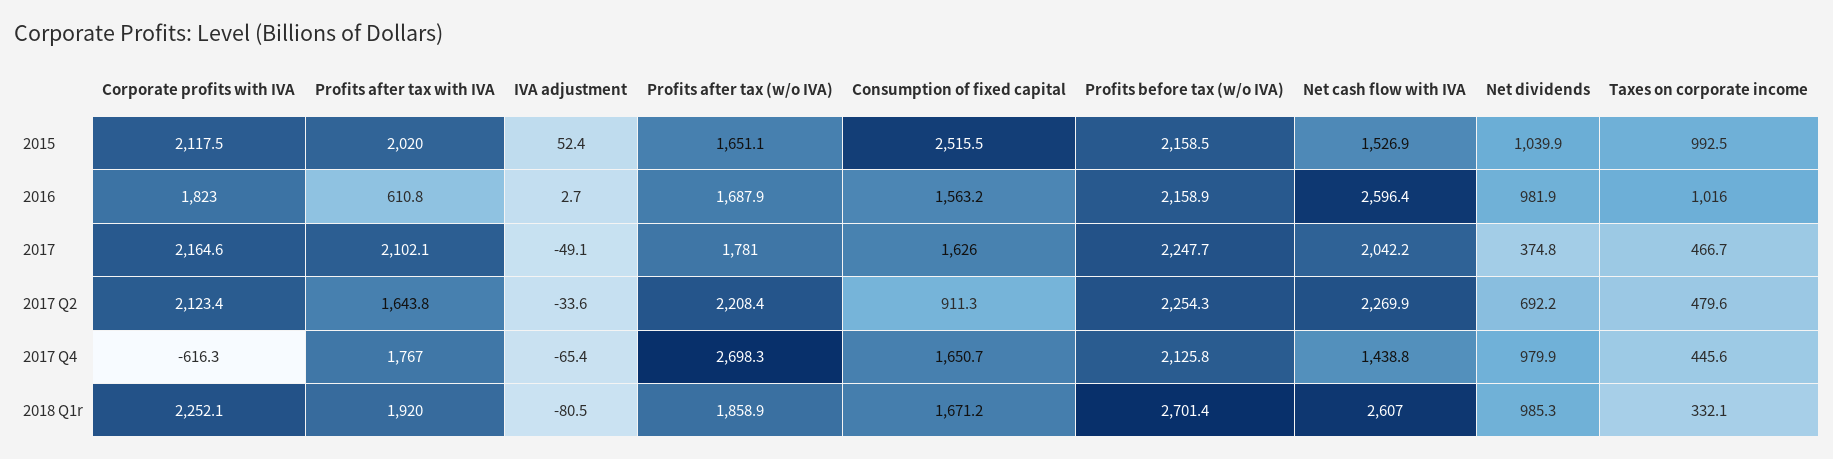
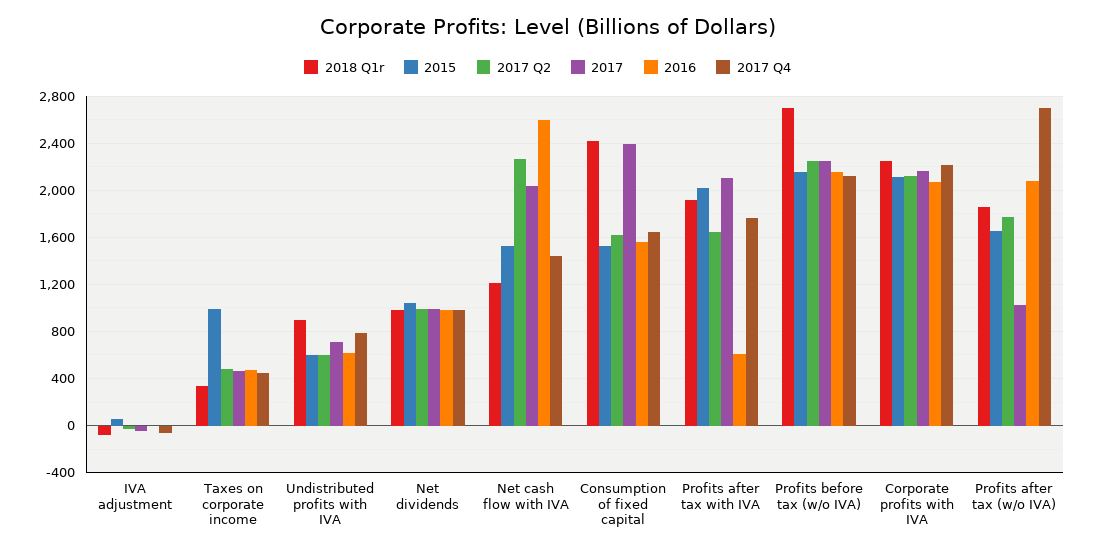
2015, Consumption of fixed capital: 2515.5 -> 1500
2016, Corporate profits with IVA: 1823 -> 2100
2016, Profits after tax (w/o IVA): 1687.9 -> 2100
2016, Taxes on corporate income: 1016 -> 500
2017, Profits after tax (w/o IVA): 1781 -> 1000
2017, Consumption of fixed capital: 1626 -> 2400
2017, Net dividends: 374.8 -> 1000
2017 Q2, Profits after tax (w/o IVA): 2208.4 -> 1800
2017 Q2, Consumption of fixed capital: 911.3 -> 1600
2017 Q2, Net dividends: 692.2 -> 1000
2017 Q4, Corporate profits with IVA: -616.3 -> 2200
2018 Q1r, Consumption of fixed capital: 1671.2 -> 2400
2018 Q1r, Net cash flow with IVA: 2607 -> 1200
2018 Q1r, Undistributed profits with IVA: none -> 900
2015, Undistributed profits with IVA: none -> 600
2017 Q2, Undistributed profits with IVA: none -> 600
2017, Undistributed profits with IVA: none -> 700
2016, Undistributed profits with IVA: none -> 600
2017 Q4, Undistributed profits with IVA: none -> 800

